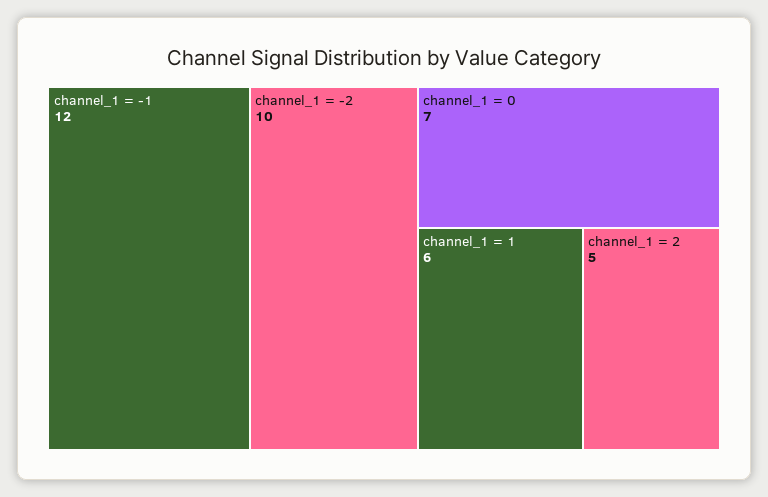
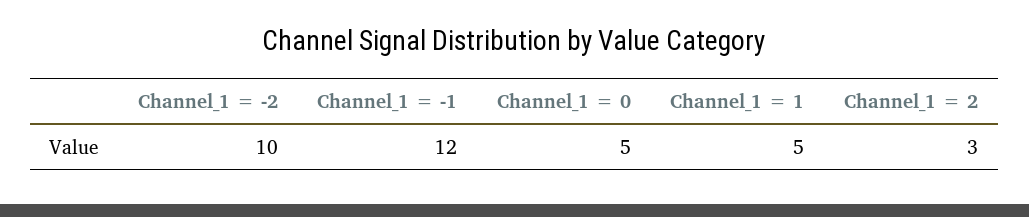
channel_1 = 0: 7 -> 5
channel_1 = 1: 6 -> 5
channel_1 = 2: 5 -> 3

